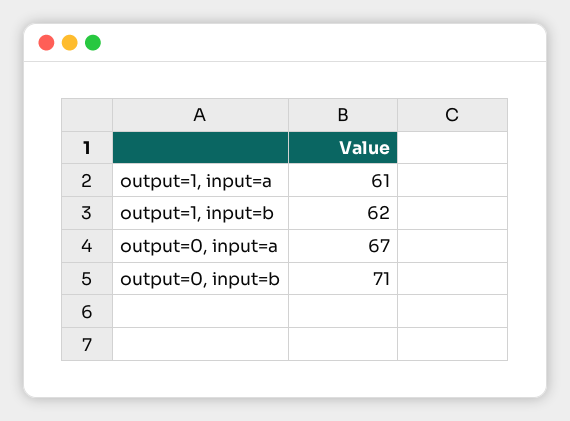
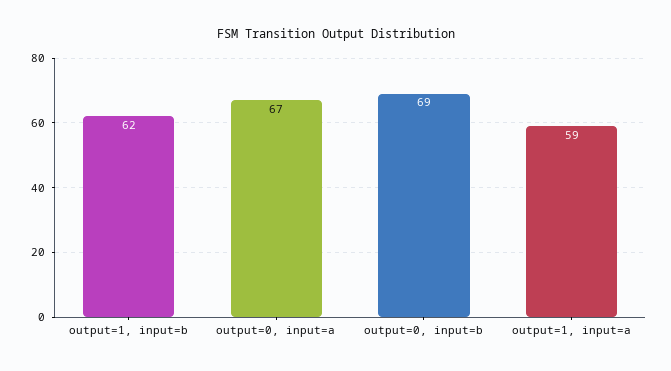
output=1, input=a: 61 -> 59
output=0, input=b: 71 -> 69

